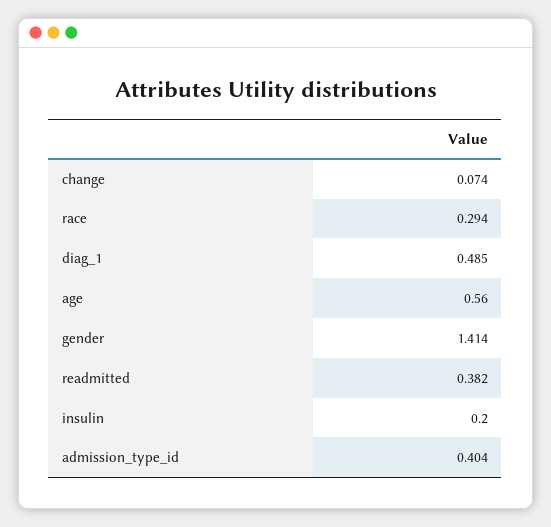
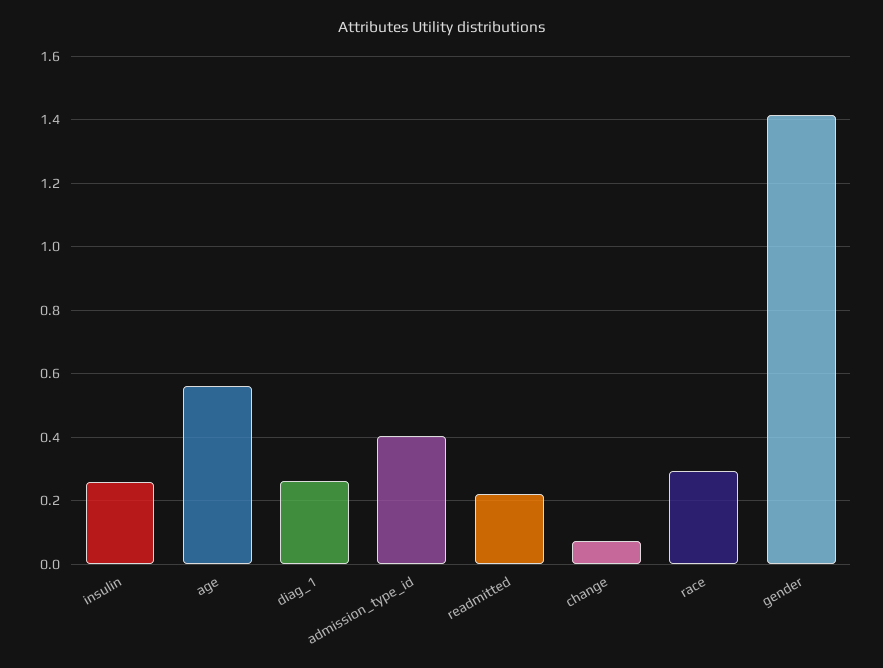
diag_1: 0.485 -> 0.26
readmitted: 0.382 -> 0.22
insulin: 0.2 -> 0.26

